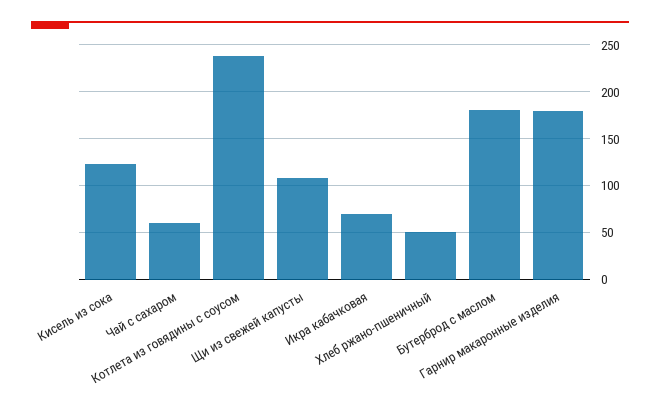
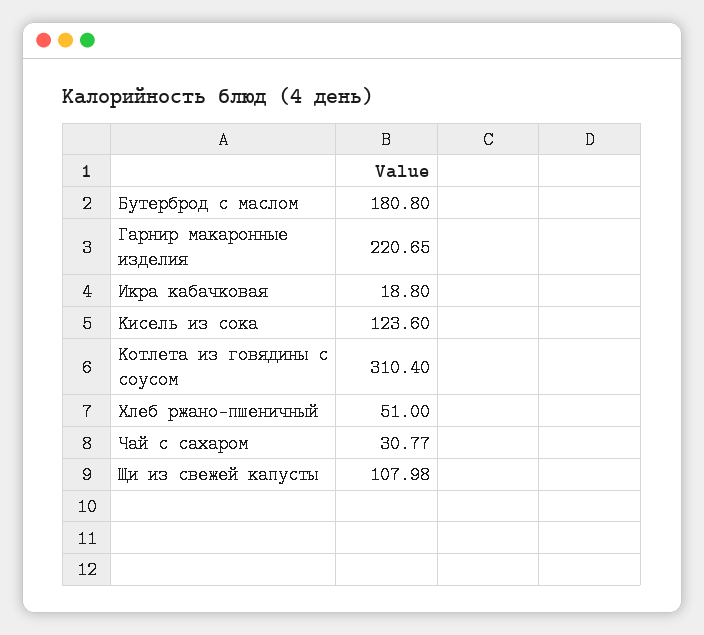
Чай с сахаром: 60 -> 30.77
Котлета из говядины с соусом: 240 -> 310.4
Икра кабачковая: 70 -> 18.8
Гарнир макаронные изделия: 180 -> 220.65

